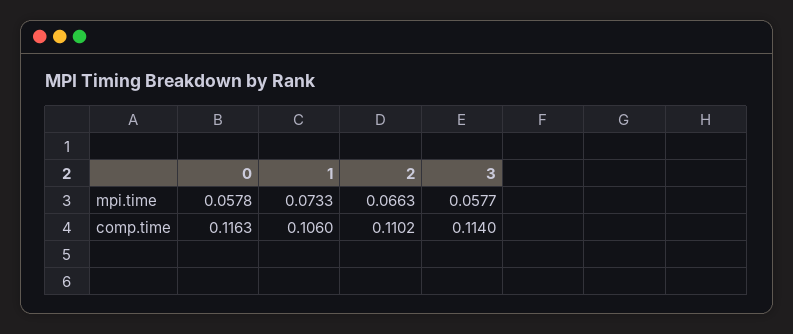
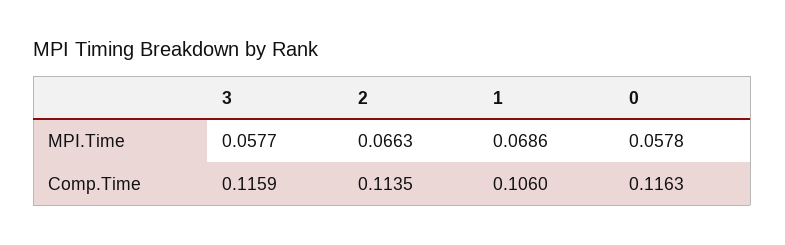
1, mpi.time: 0.0733 -> 0.0686
2, comp.time: 0.1102 -> 0.1135
3, comp.time: 0.114 -> 0.1159

